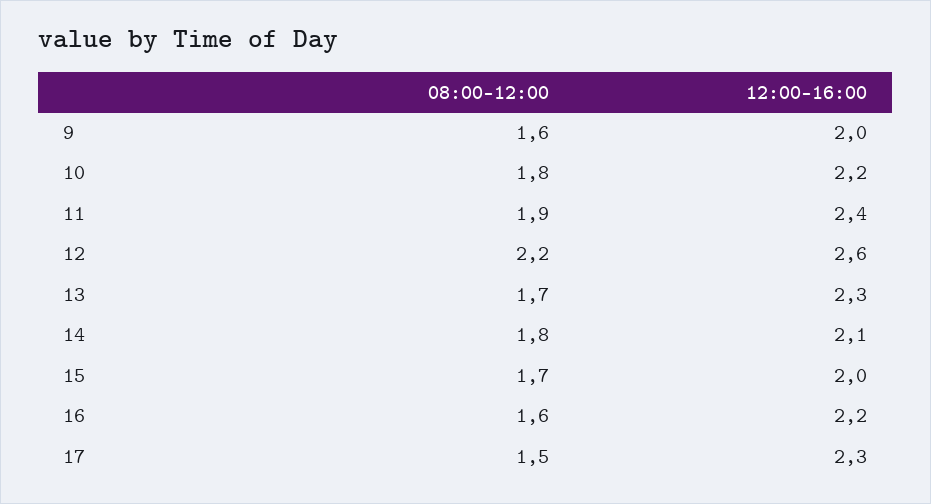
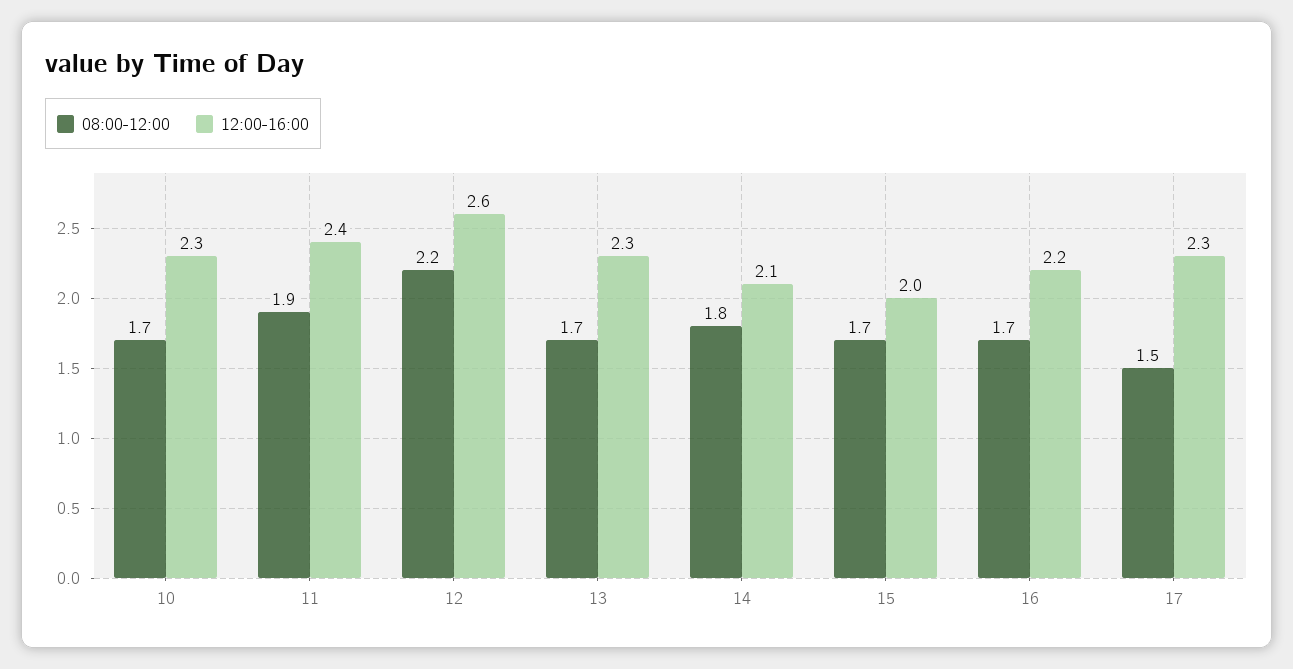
08:00-12:00, 9: 1.6 -> none
12:00-16:00, 9: 2 -> none
08:00-12:00, 10: 1.8 -> 1.7
12:00-16:00, 10: 2.2 -> 2.3
08:00-12:00, 16: 1.6 -> 1.7

